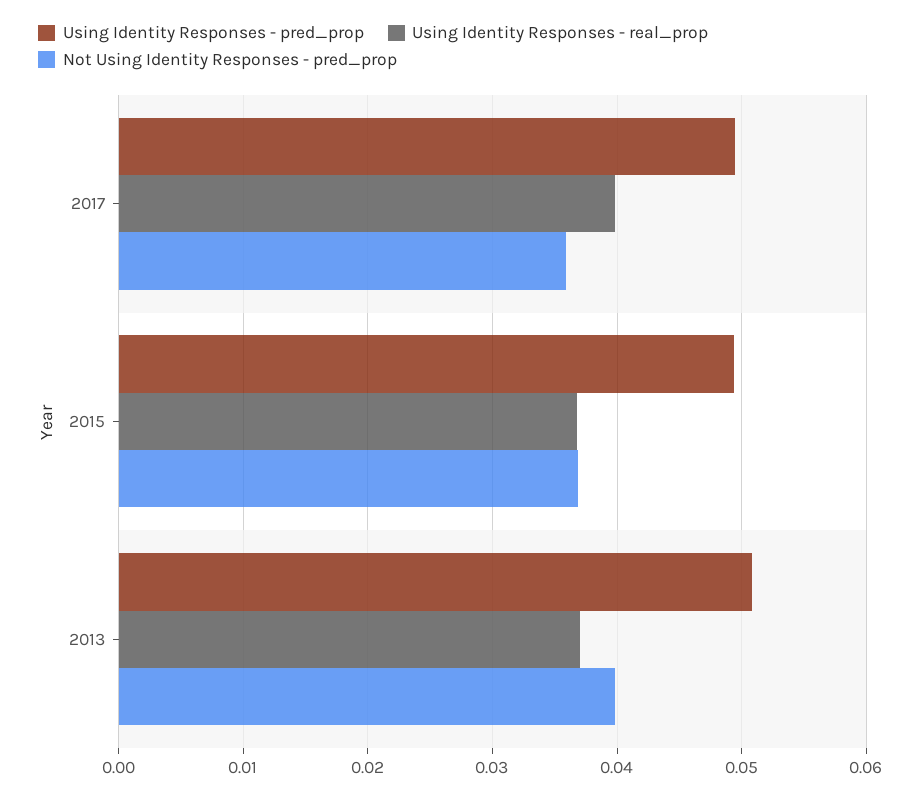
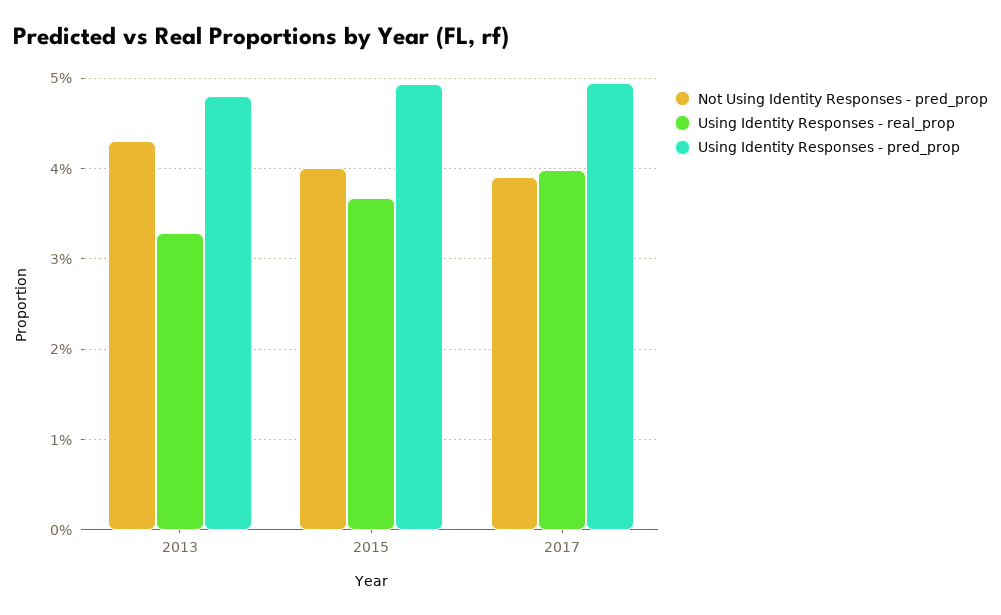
Not Using Identity Responses - pred_prop, 2017: 0.036 -> 0.039
Not Using Identity Responses - pred_prop, 2015: 0.037 -> 0.04
Using Identity Responses - pred_prop, 2013: 0.051 -> 0.048
Using Identity Responses - real_prop, 2013: 0.037 -> 0.033
Not Using Identity Responses - pred_prop, 2013: 0.04 -> 0.043

